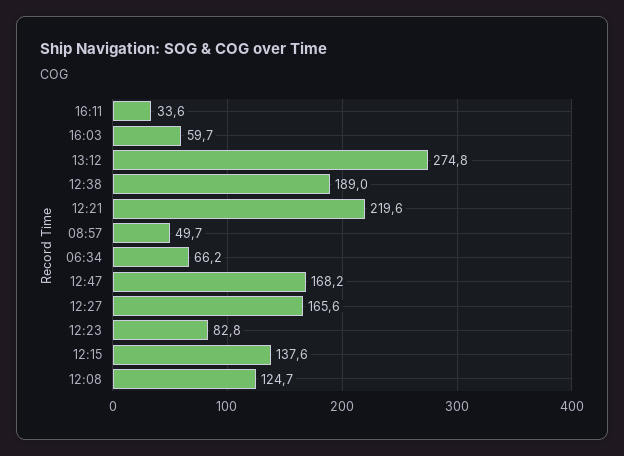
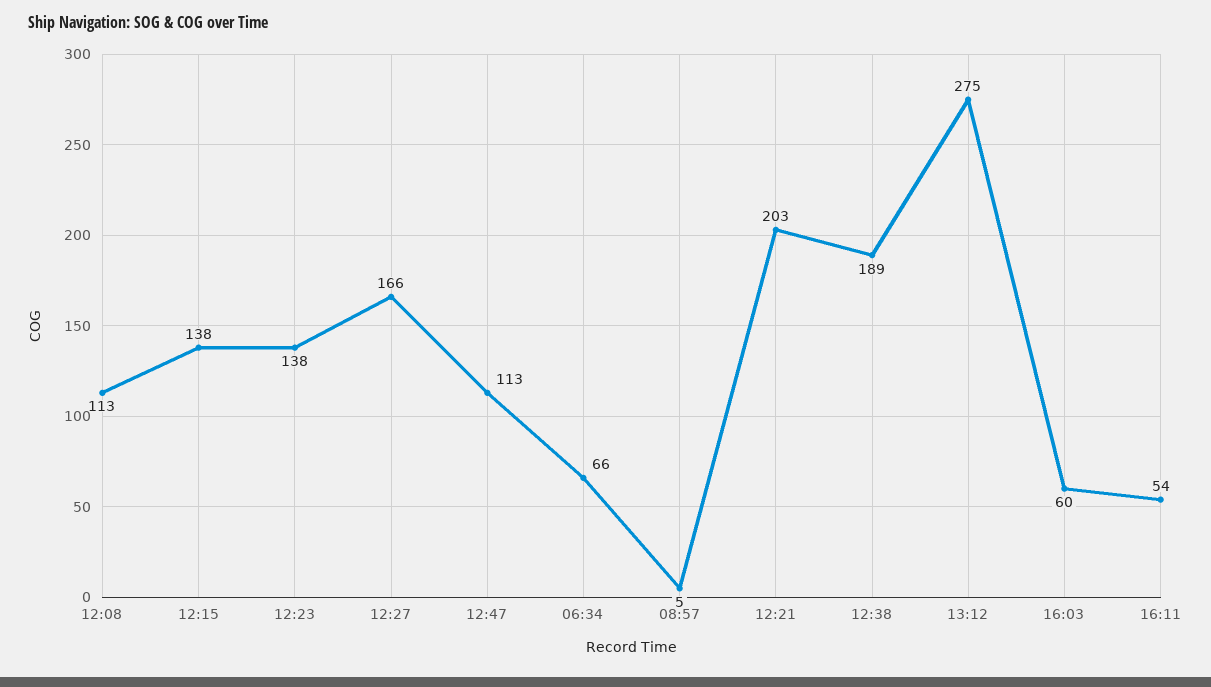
16:11: 33.6 -> 54
12:21: 219.6 -> 203
08:57: 49.7 -> 5
12:47: 168.2 -> 113
12:23: 82.8 -> 138
12:08: 124.7 -> 113

